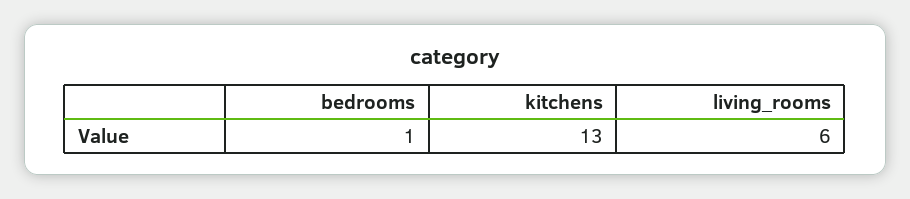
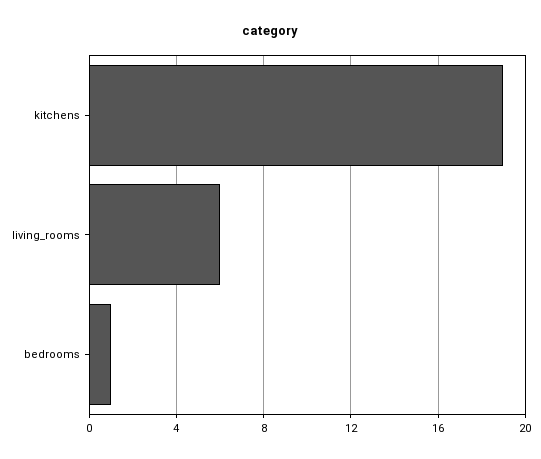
kitchens: 13 -> 19

